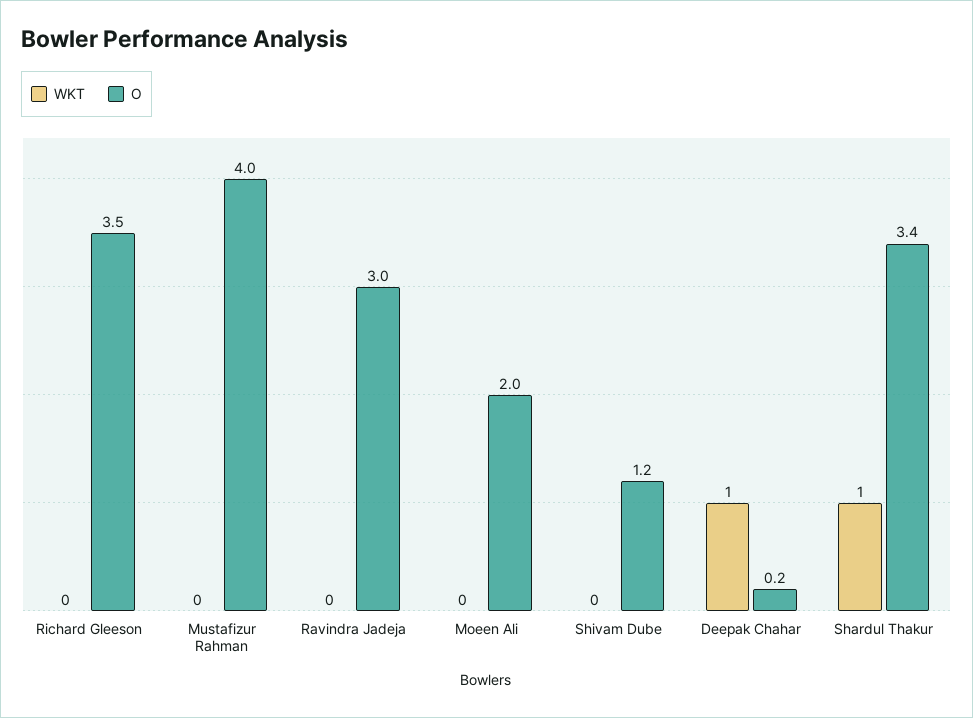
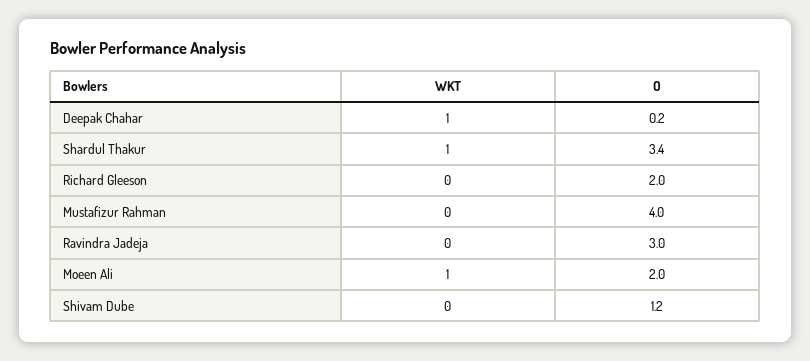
O, Richard Gleeson: 3.5 -> 2
WKT, Moeen Ali: 0 -> 1

